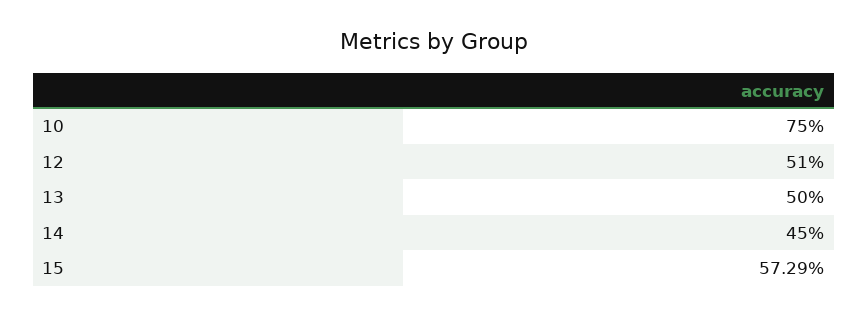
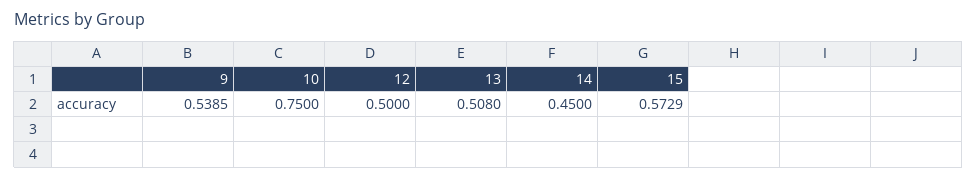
12: 0.51 -> 0.5
13: 0.5 -> 0.508
9: none -> 0.5385

